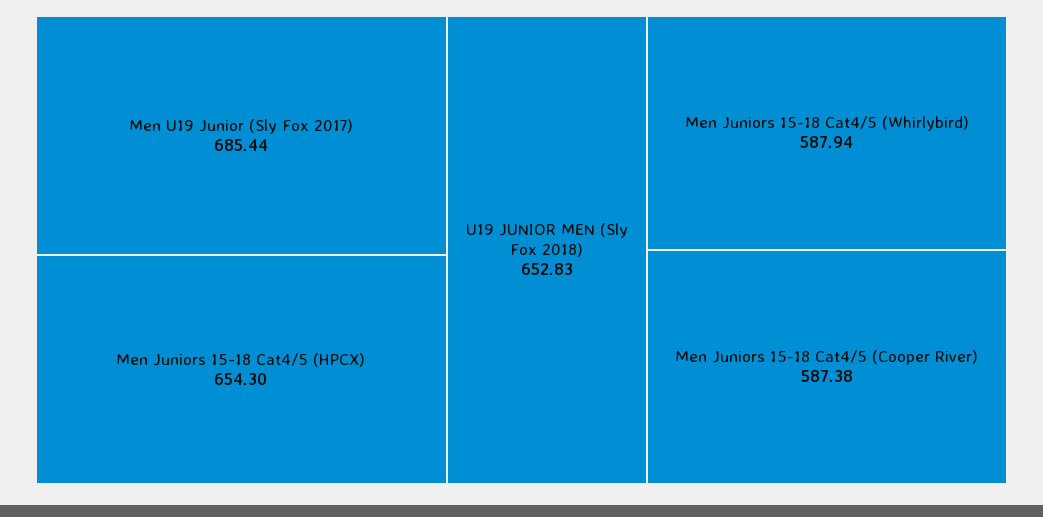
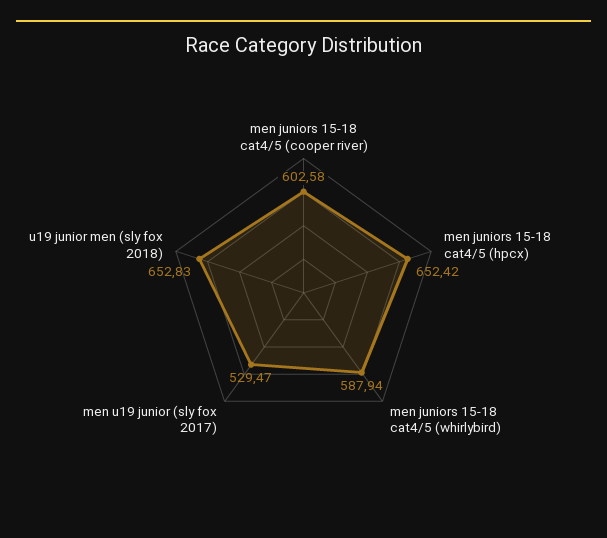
Men U19 Junior (Sly Fox 2017): 685.44 -> 529.47
Men Juniors 15-18 Cat4/5 (HPCX): 654.3 -> 652.42
Men Juniors 15-18 Cat4/5 (Cooper River): 587.38 -> 602.58

